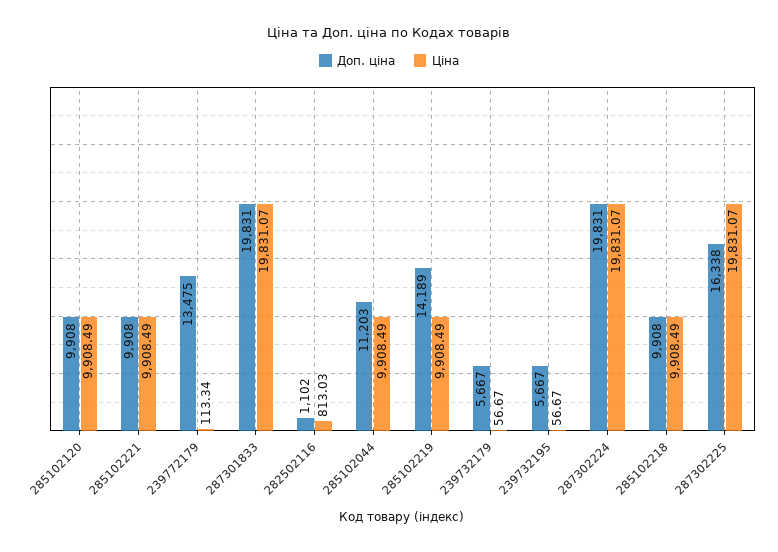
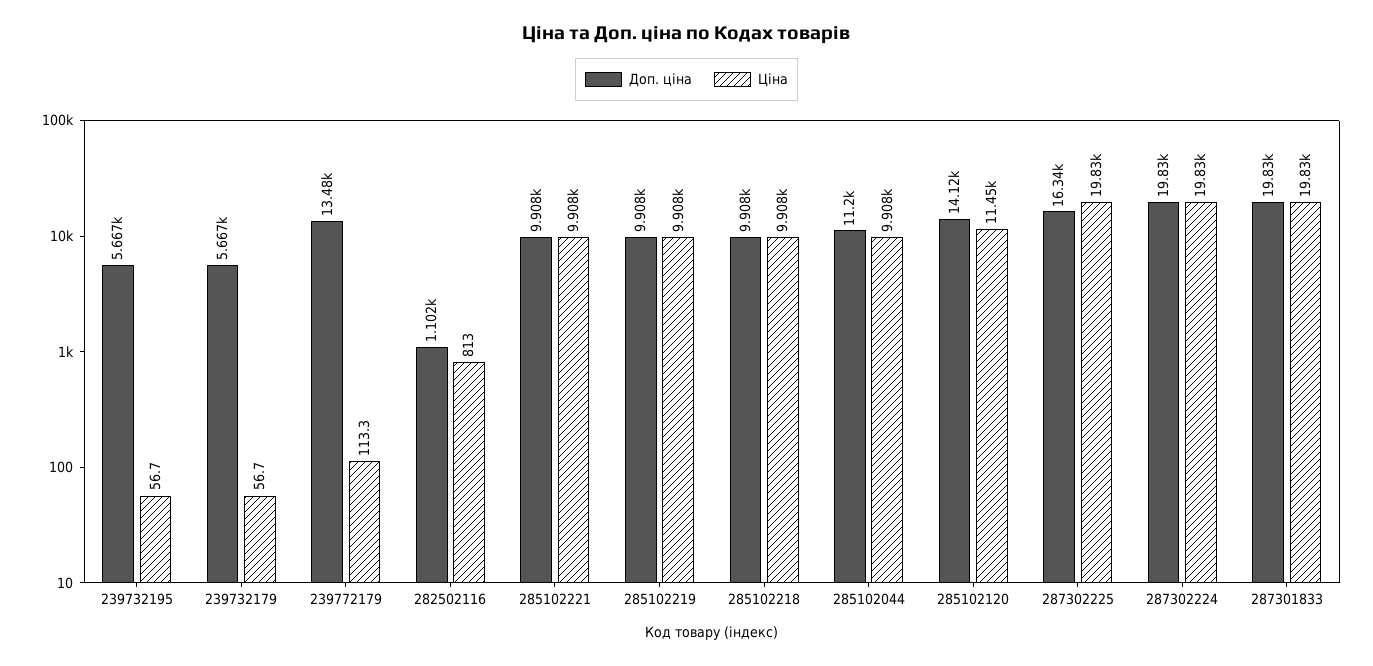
Доп. ціна, 285102120: 9908 -> 14120
Ціна, 285102120: 9908.49 -> 11450
Доп. ціна, 285102219: 14189 -> 9908

